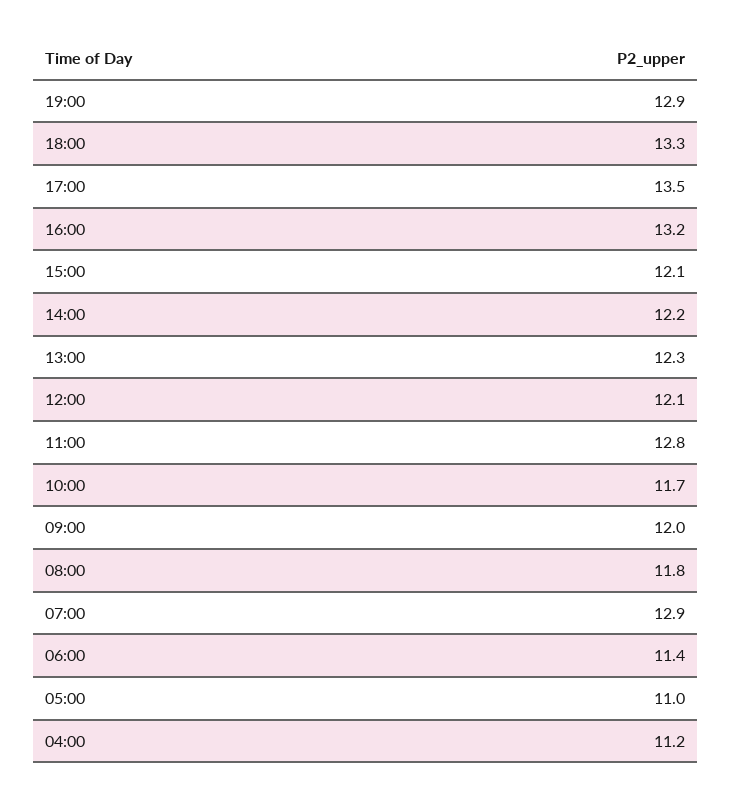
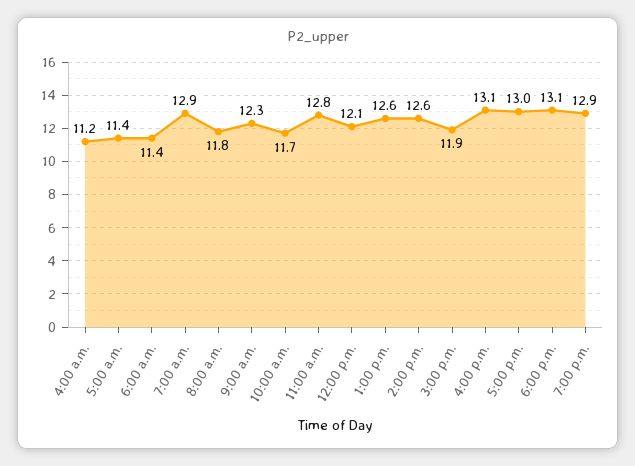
18:00: 13.3 -> 13.1
17:00: 13.5 -> 13
16:00: 13.2 -> 13.1
15:00: 12.1 -> 11.9
14:00: 12.2 -> 12.6
13:00: 12.3 -> 12.6
09:00: 12 -> 12.3
05:00: 11 -> 11.4

